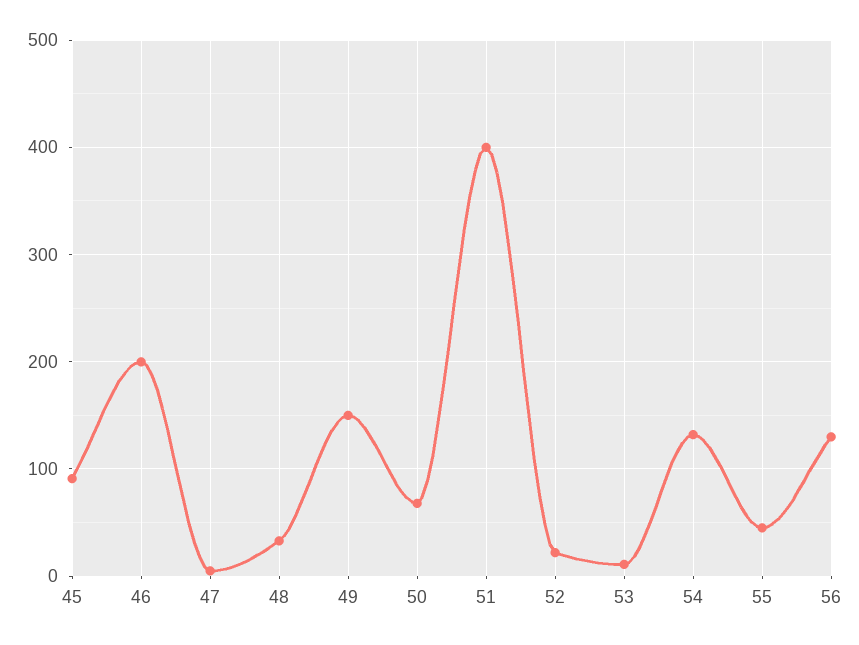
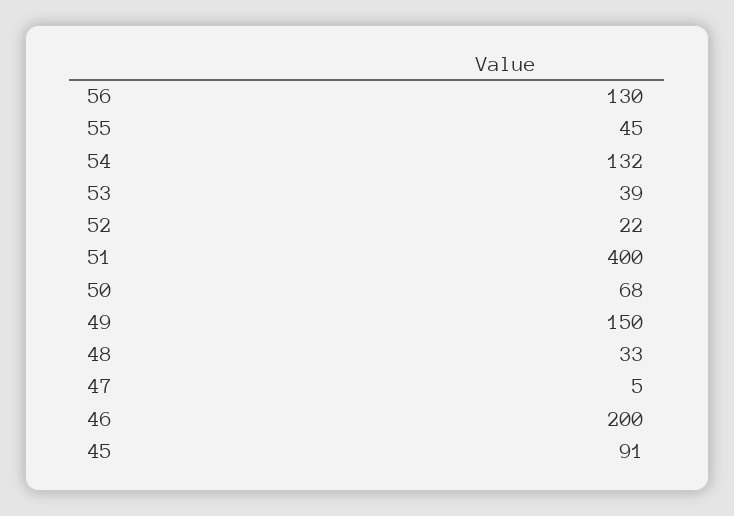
53: 10 -> 39

